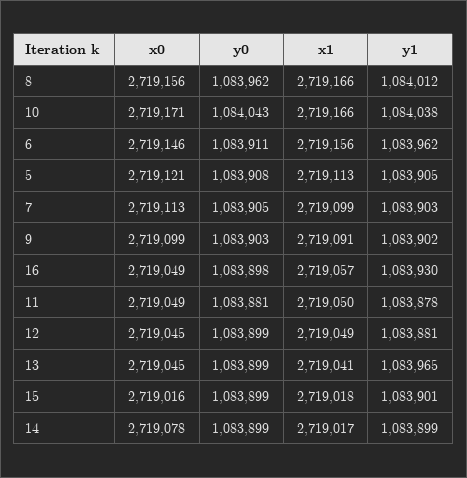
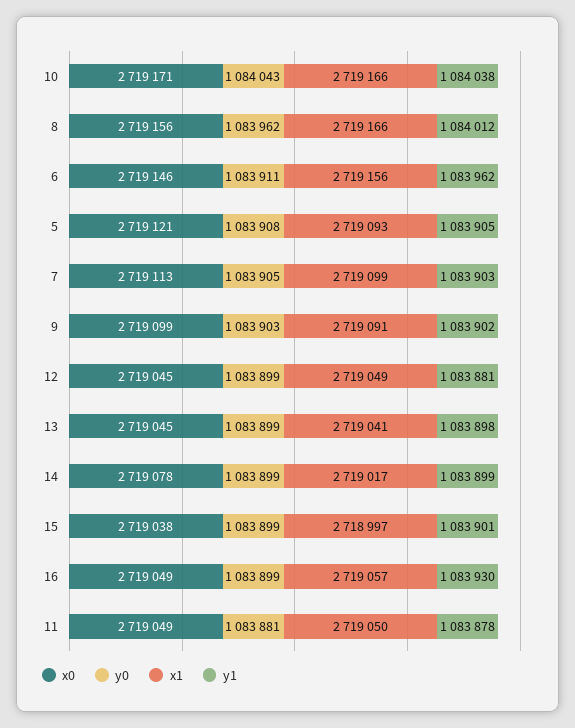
x1, 5: 2719113 -> 2719093
y0, 16: 1083898 -> 1083899
y1, 13: 1083965 -> 1083898
x0, 15: 2719016 -> 2719038
x1, 15: 2719018 -> 2718997

